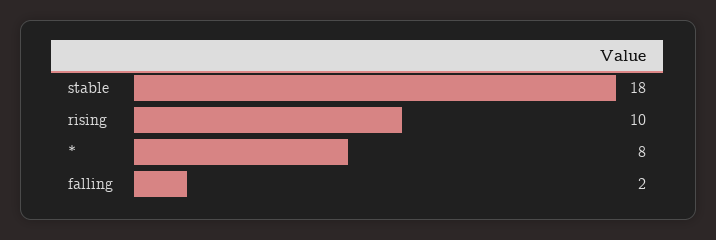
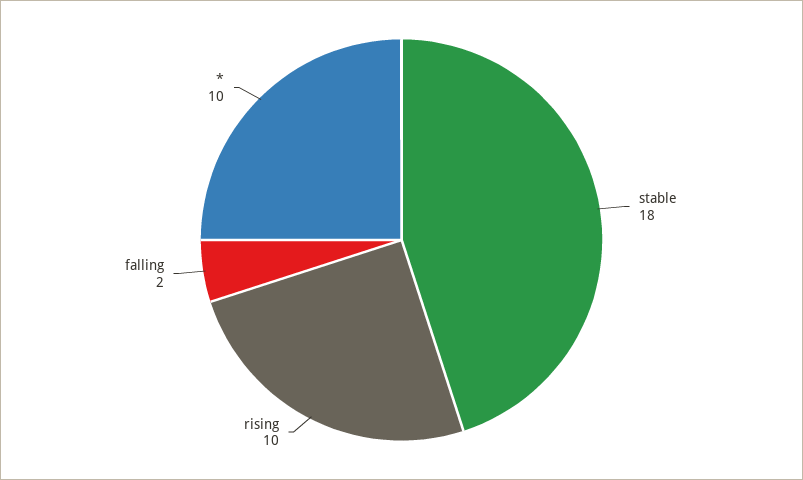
*: 8 -> 10

